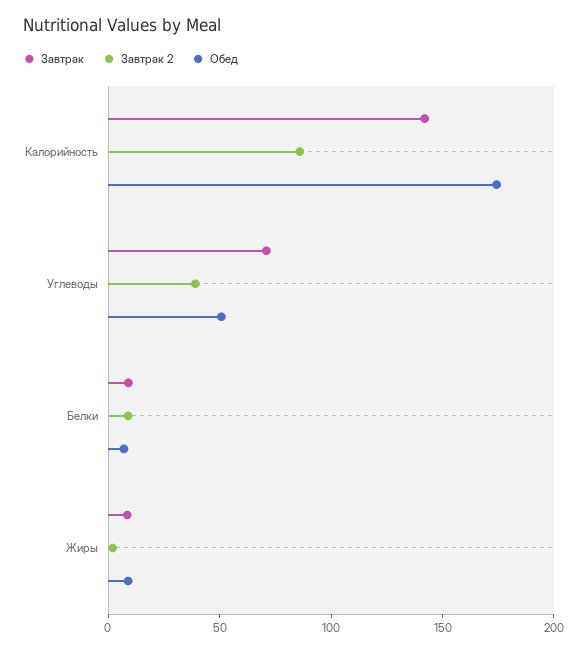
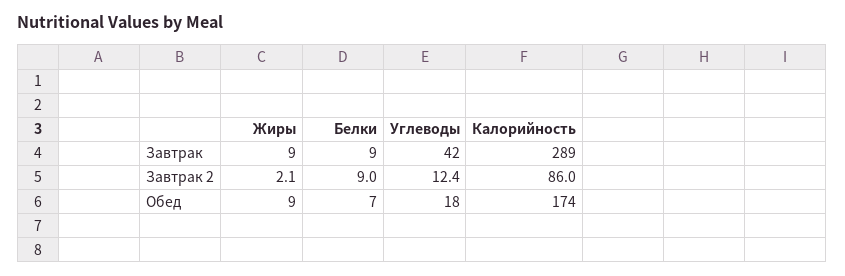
Завтрак, Калорийность: 140 -> 289
Завтрак, Углеводы: 70 -> 42
Завтрак 2, Углеводы: 40 -> 12.4
Обед, Углеводы: 50 -> 18

